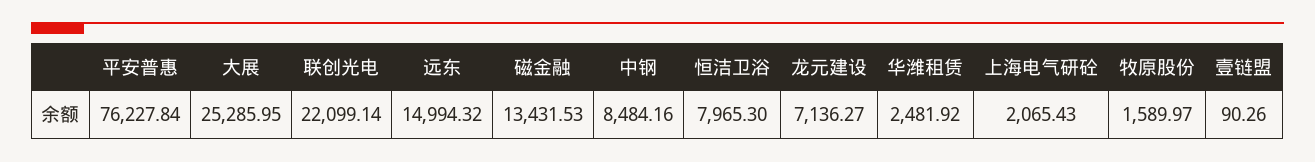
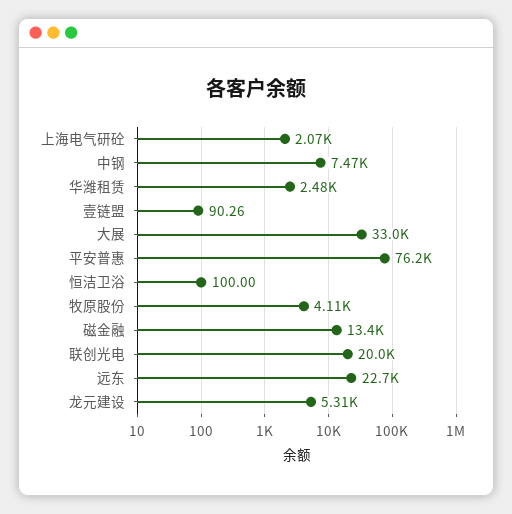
大展: 25285.95 -> 33000
联创光电: 22099.14 -> 20000
远东: 14994.32 -> 22700
中钢: 8484.16 -> 7470
恒洁卫浴: 7965.3 -> 100
龙元建设: 7136.27 -> 5310
牧原股份: 1589.97 -> 4110

